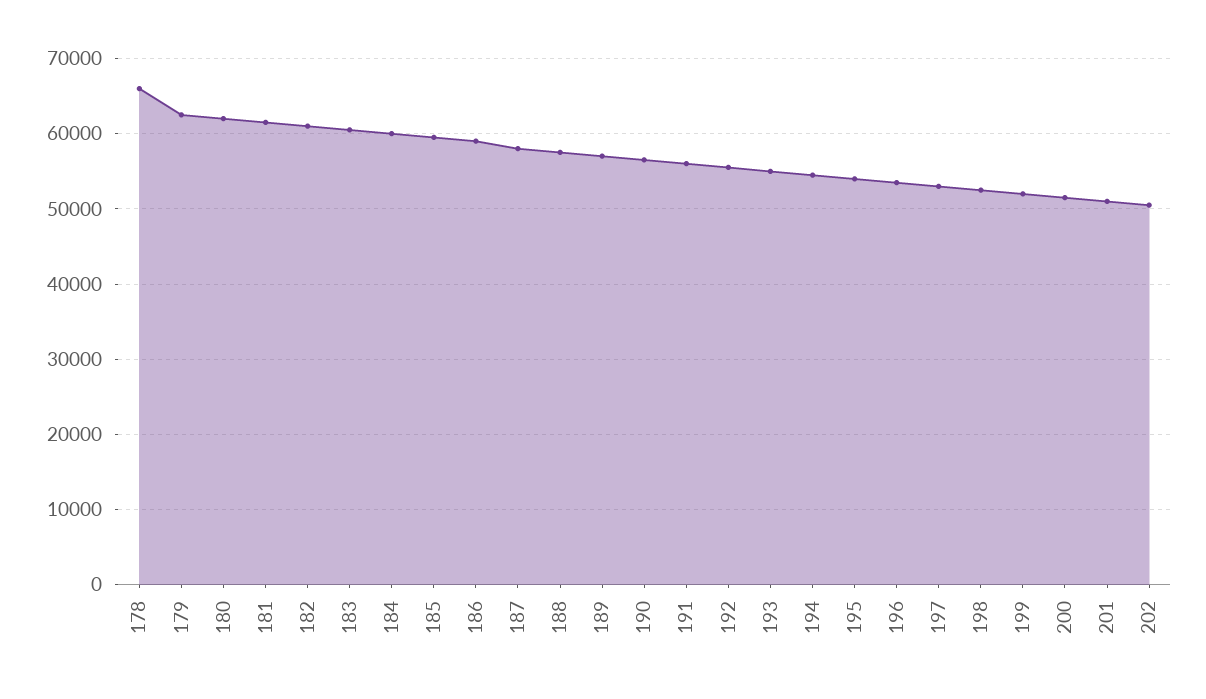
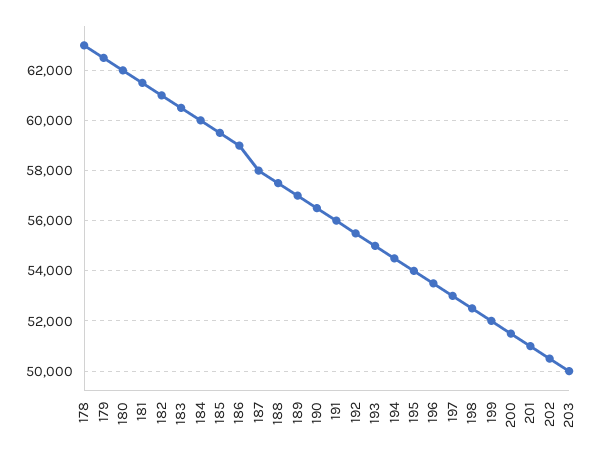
178: 66000 -> 63000
203: none -> 50000

